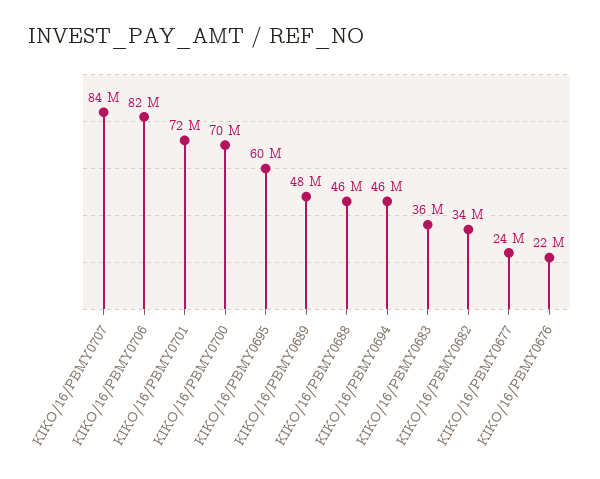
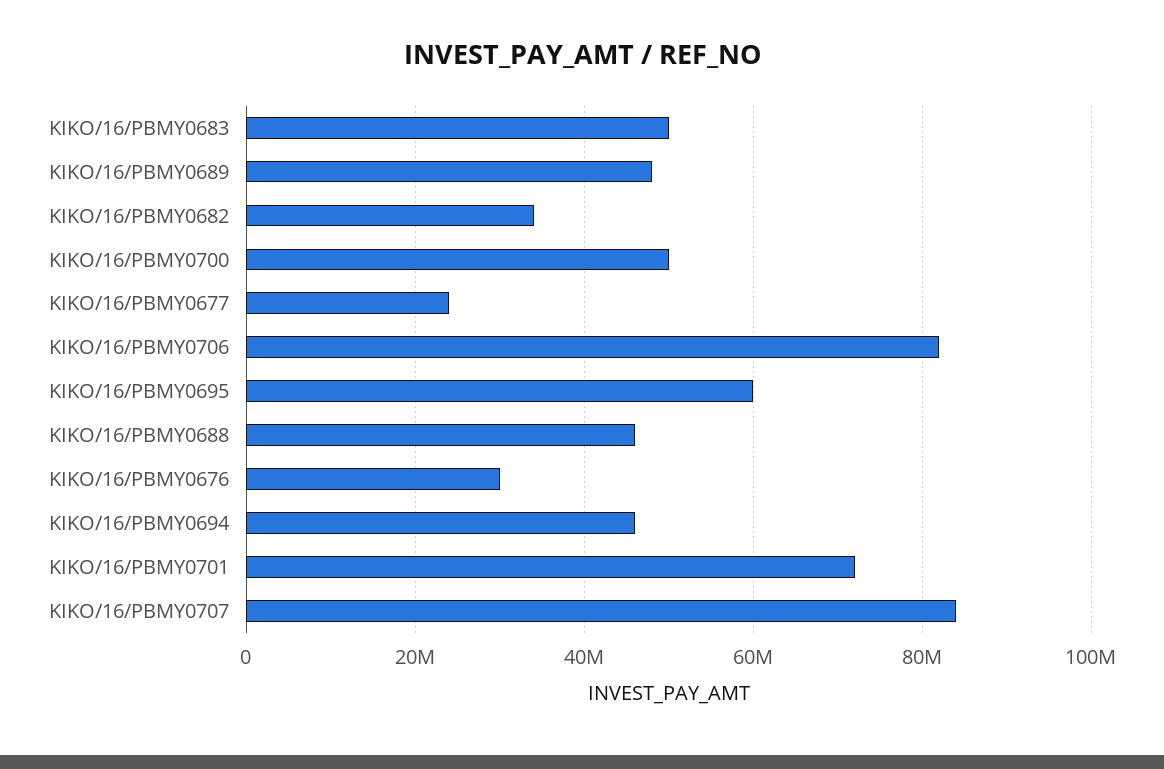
KIKO/16/PBMY0700: 70000000 -> 50000000
KIKO/16/PBMY0683: 36000000 -> 50000000
KIKO/16/PBMY0676: 22000000 -> 30000000

